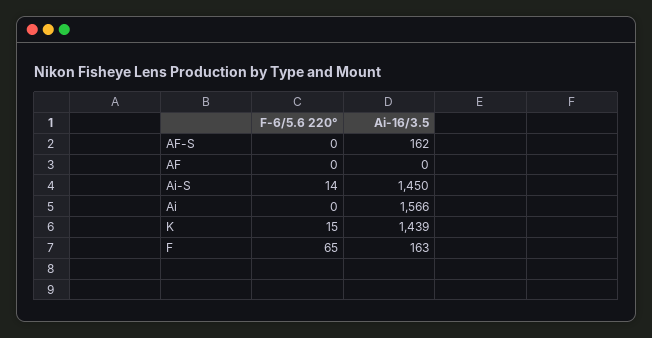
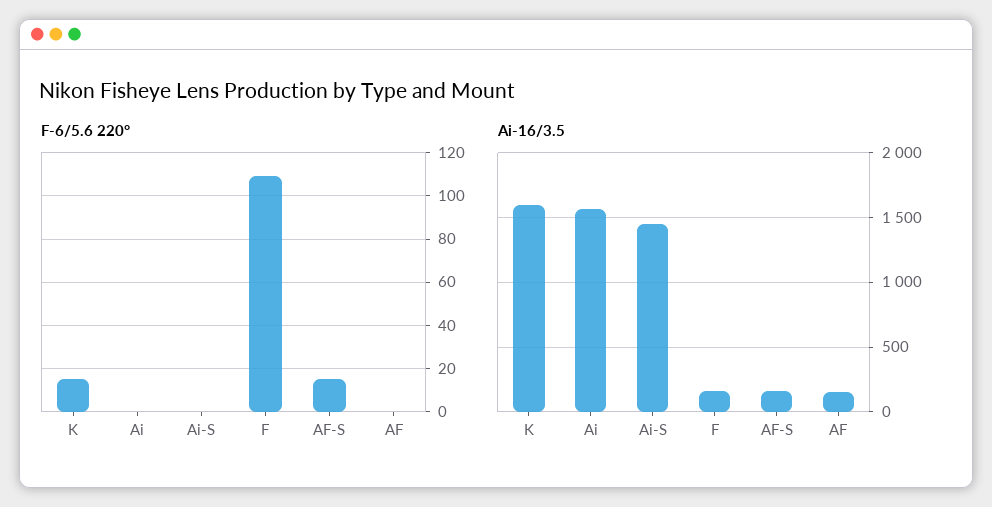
F-6/5.6 220°, AF-S: 0 -> 15
Ai-16/3.5, AF: 0 -> 150
F-6/5.6 220°, Ai-S: 14 -> 0
Ai-16/3.5, K: 1439 -> 1600
F-6/5.6 220°, F: 65 -> 110

